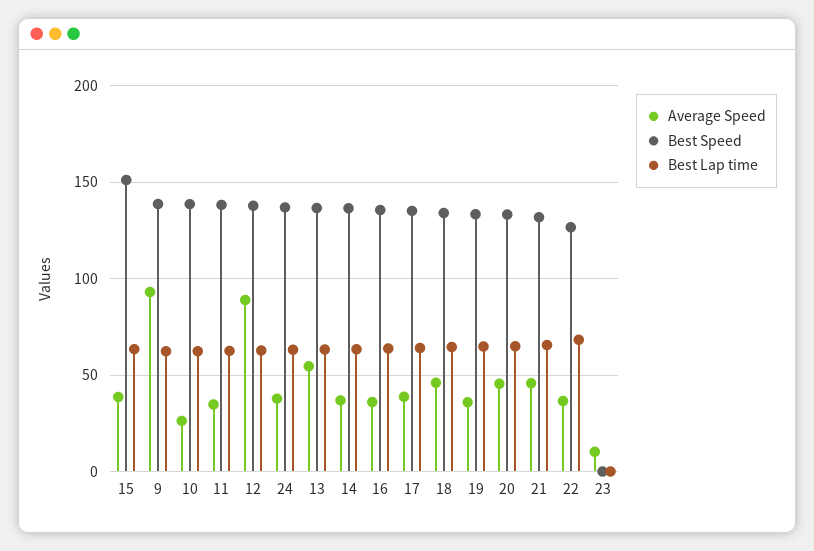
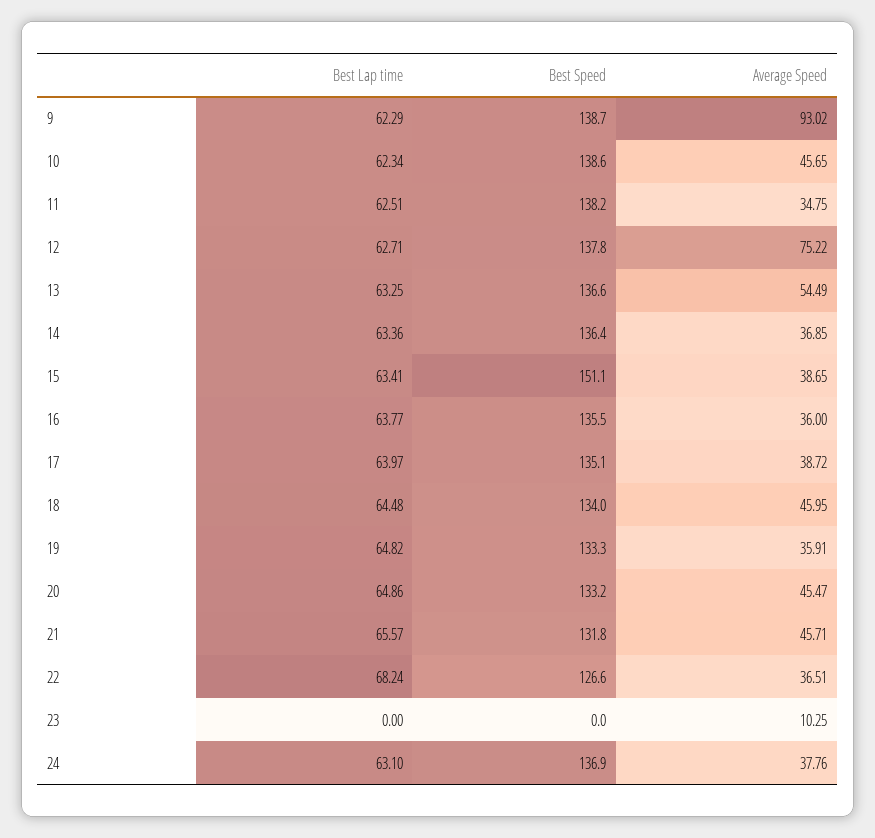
Average Speed, 10: 25 -> 45.65
Average Speed, 12: 90 -> 75.22

